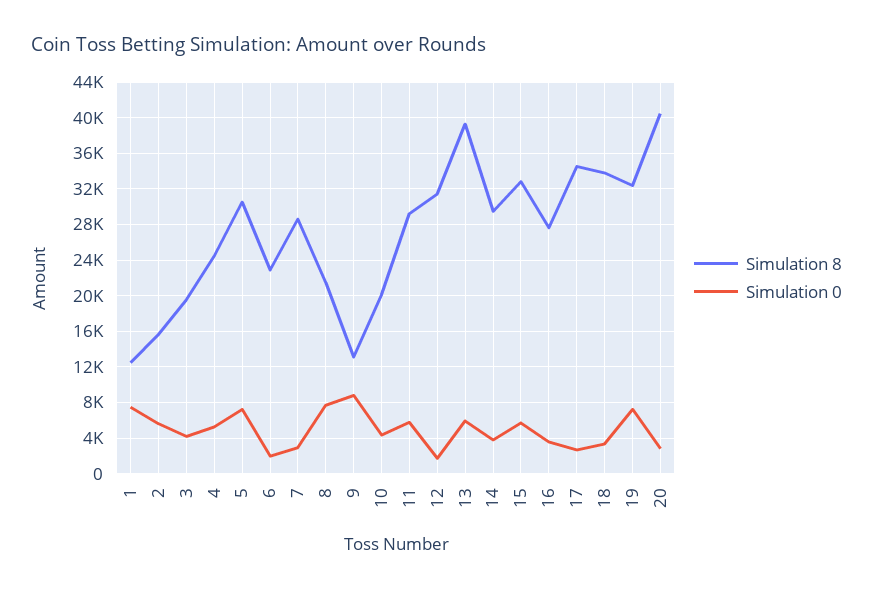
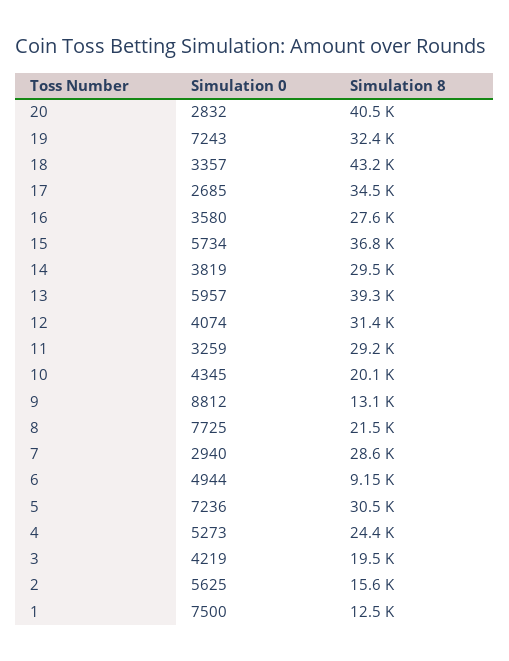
Simulation 8, 6: 23000 -> 9150
Simulation 0, 6: 2000 -> 4944
Simulation 0, 11: 6000 -> 3259
Simulation 0, 12: 2000 -> 4074
Simulation 8, 15: 33000 -> 36800
Simulation 8, 18: 34000 -> 43200

